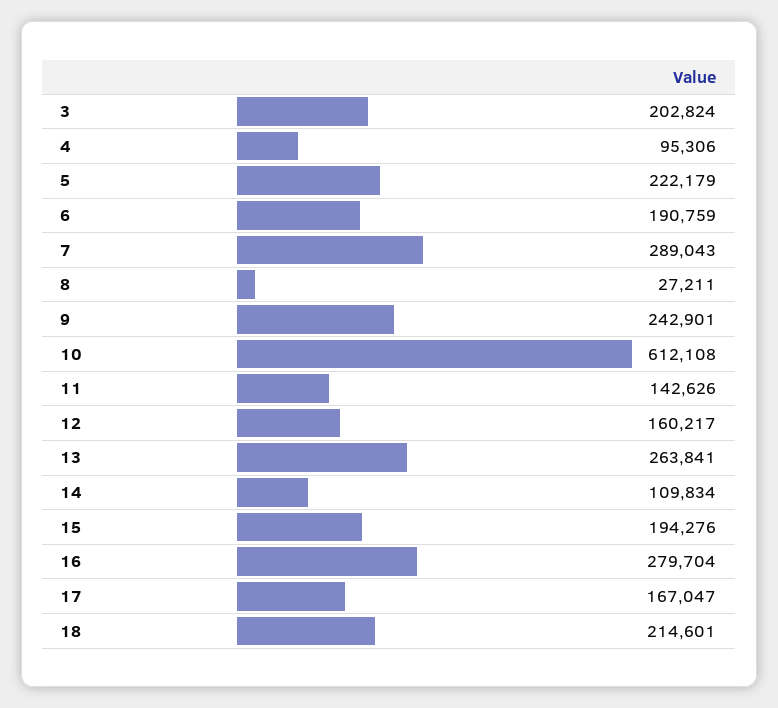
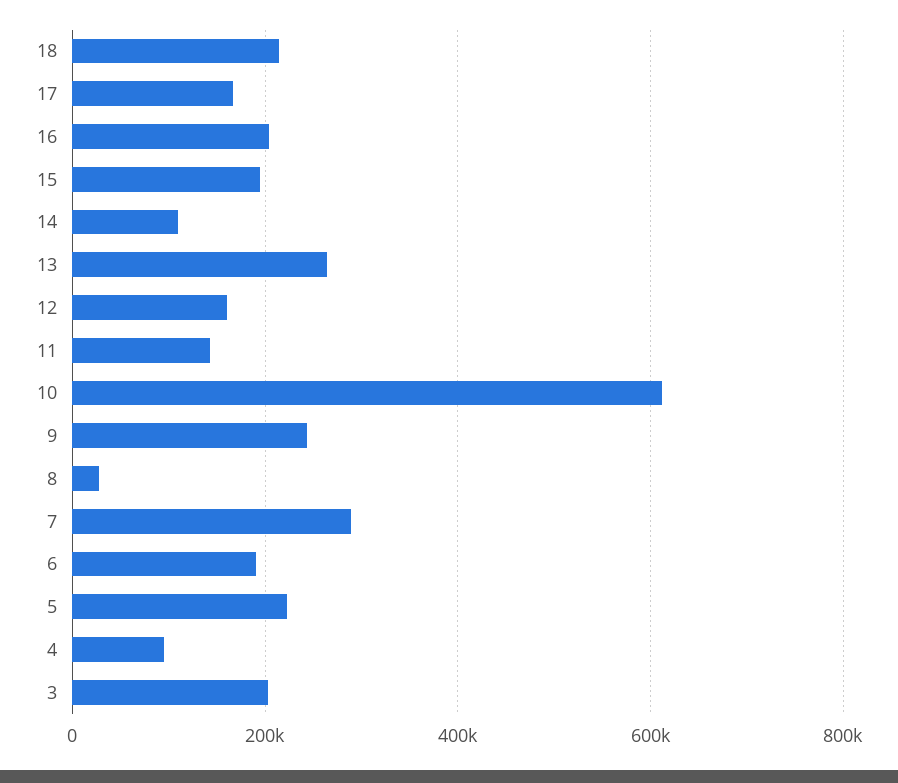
16: 279704 -> 200000

